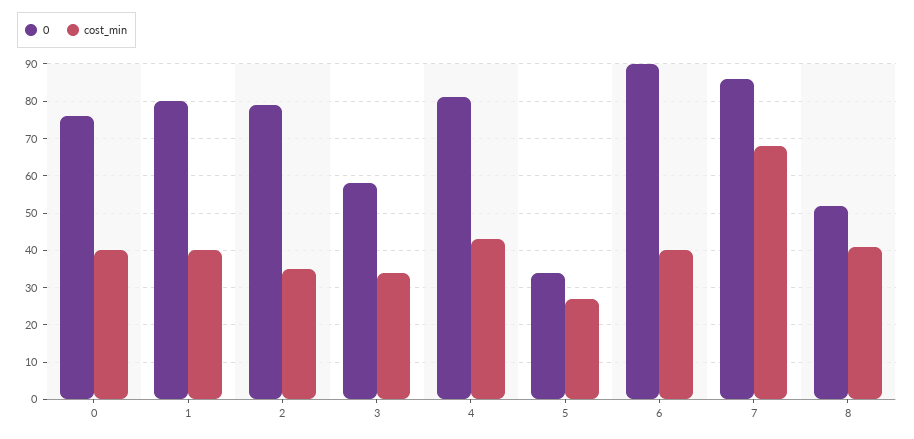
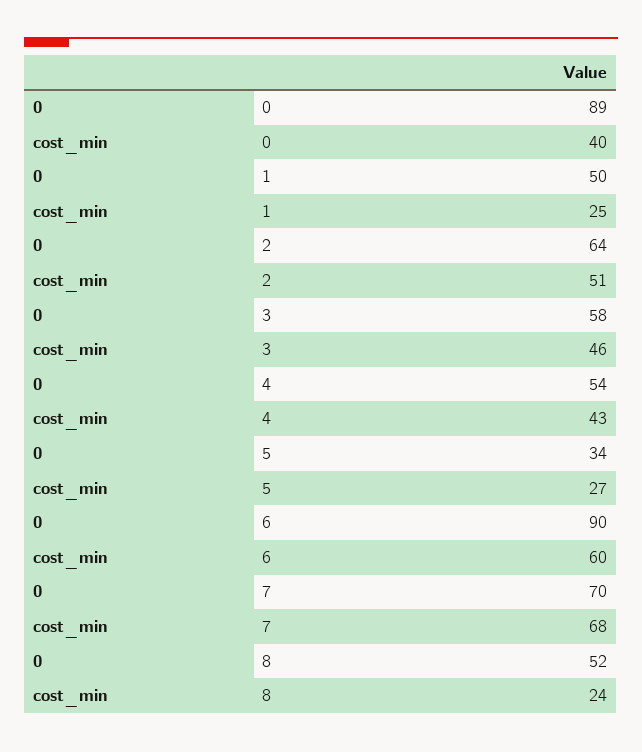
0, 0: 75 -> 89
0, 1: 80 -> 50
cost_min, 1: 40 -> 25
0, 2: 80 -> 64
cost_min, 2: 35 -> 51
cost_min, 3: 35 -> 46
0, 4: 80 -> 54
cost_min, 6: 40 -> 60
0, 7: 85 -> 70
cost_min, 8: 40 -> 24

